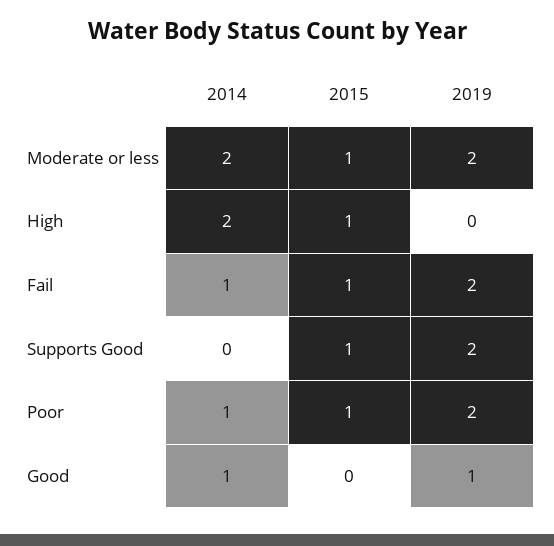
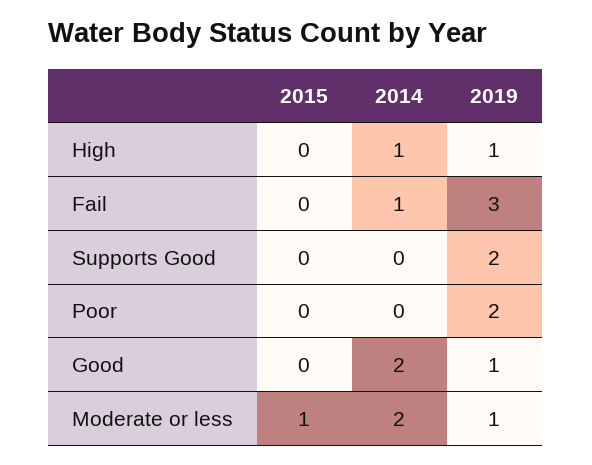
2019, Moderate or less: 2 -> 1
2014, High: 2 -> 1
2015, High: 1 -> 0
2019, High: 0 -> 1
2015, Fail: 1 -> 0
2019, Fail: 2 -> 3
2015, Supports Good: 1 -> 0
2014, Poor: 1 -> 0
2015, Poor: 1 -> 0
2014, Good: 1 -> 2

